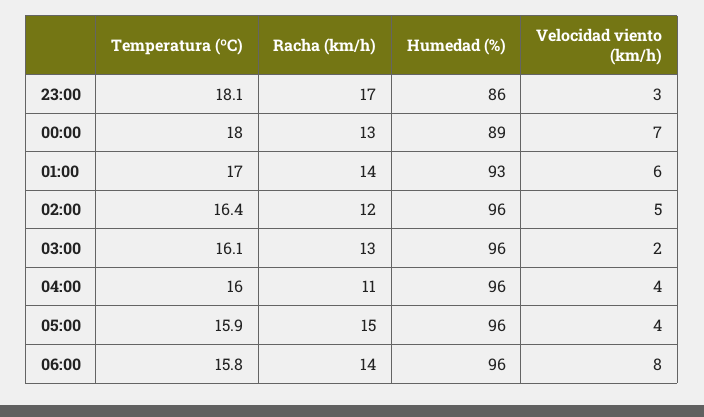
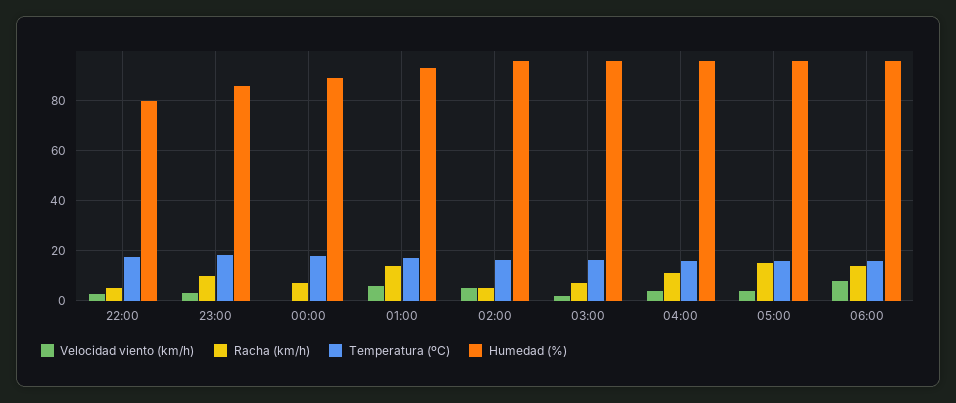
Racha (km/h), 23:00: 17 -> 10
Racha (km/h), 00:00: 13 -> 7.5
Velocidad viento (km/h), 00:00: 7 -> 0
Racha (km/h), 02:00: 12 -> 5
Racha (km/h), 03:00: 13 -> 7.5
Velocidad viento (km/h), 22:00: none -> 2.5
Racha (km/h), 22:00: none -> 5
Temperatura (ºC), 22:00: none -> 17.5
Humedad (%), 22:00: none -> 80

